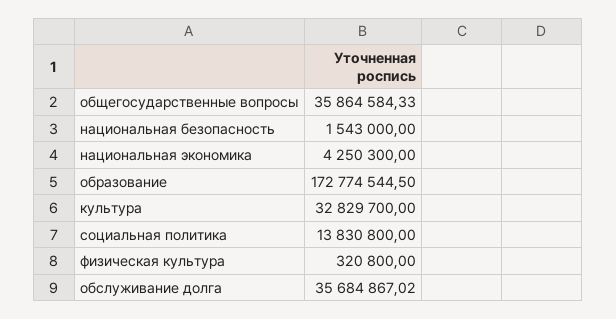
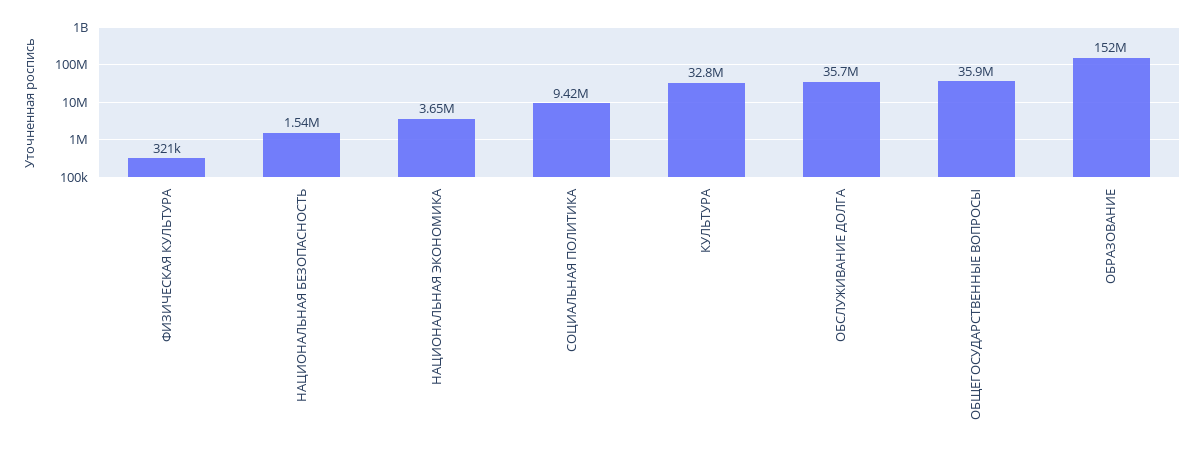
национальная экономика: 4250300 -> 3650000
образование: 172774544.5 -> 152000000
социальная политика: 13830800 -> 9420000

